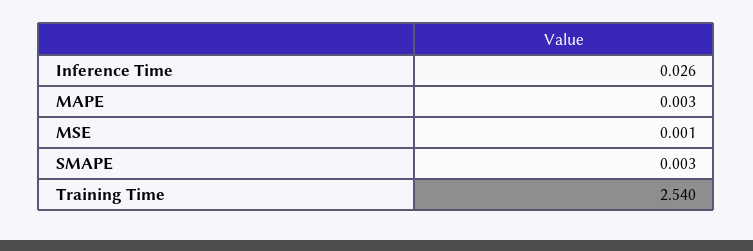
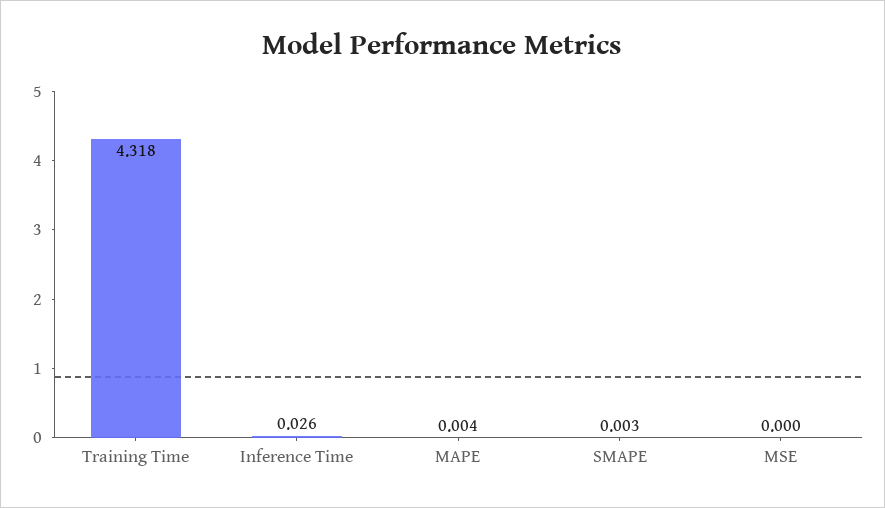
MAPE: 0.003 -> 0.004
MSE: 0.001 -> 0
Training Time: 2.54 -> 4.318

